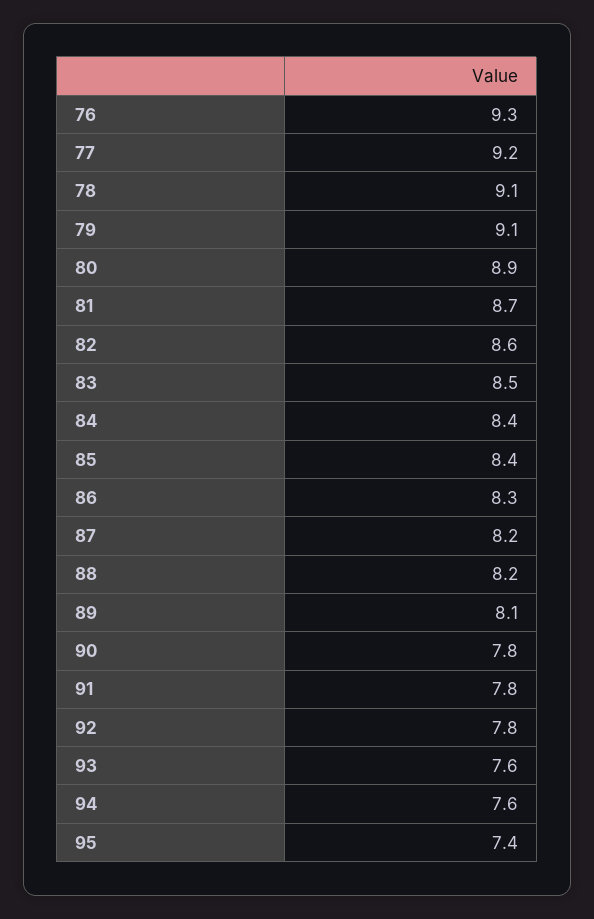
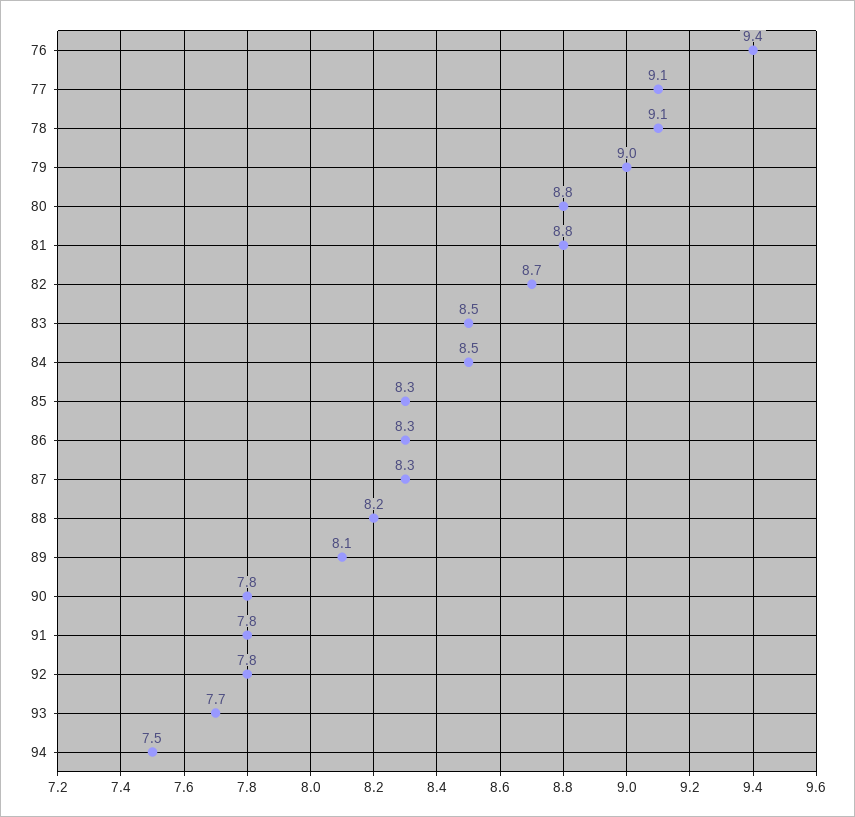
76: 9.3 -> 9.4
77: 9.2 -> 9.1
79: 9.1 -> 9
80: 8.9 -> 8.8
81: 8.7 -> 8.8
82: 8.6 -> 8.7
84: 8.4 -> 8.5
85: 8.4 -> 8.3
87: 8.2 -> 8.3
93: 7.6 -> 7.7
94: 7.6 -> 7.5
95: 7.4 -> none

